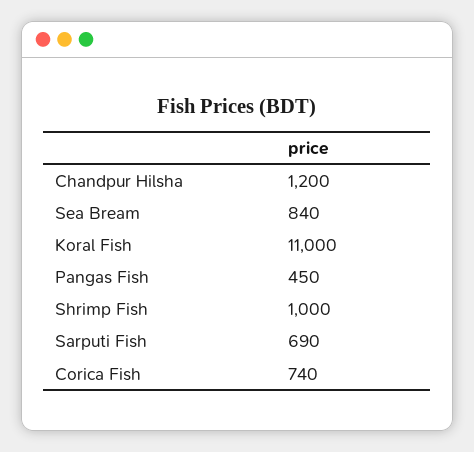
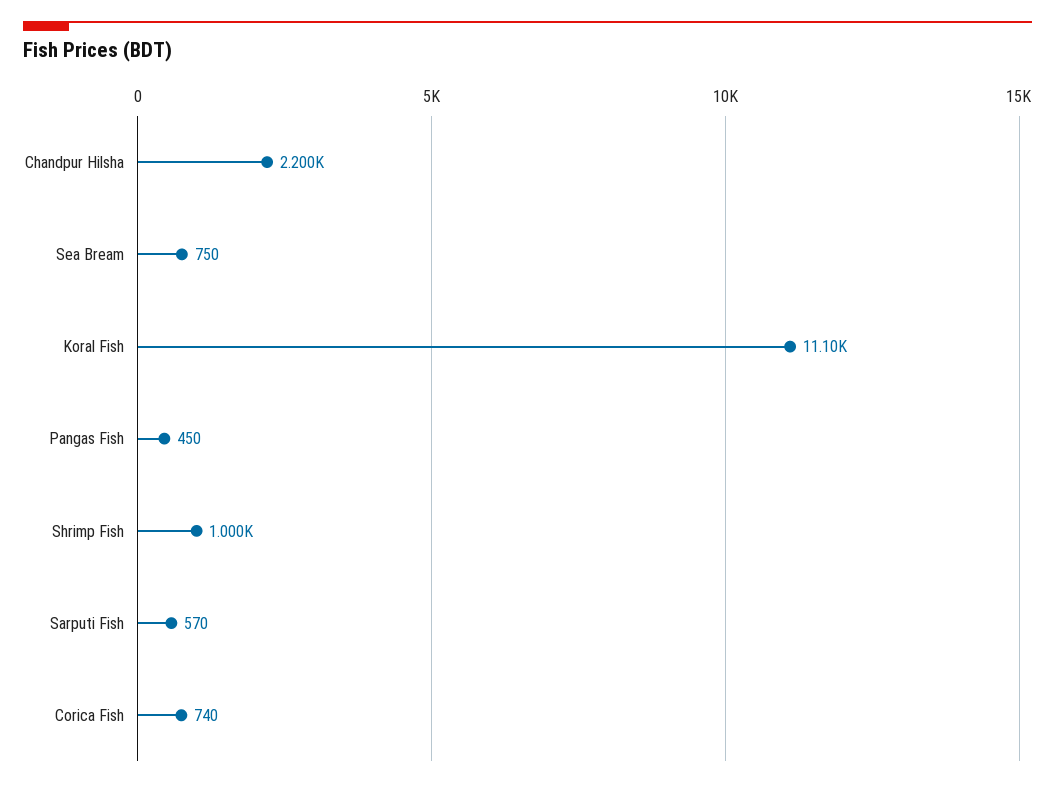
Chandpur Hilsha: 1200 -> 2200
Sea Bream: 840 -> 750
Koral Fish: 11000 -> 11100
Sarputi Fish: 690 -> 570

